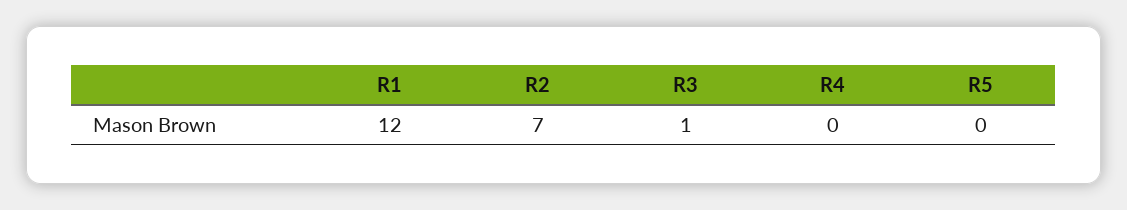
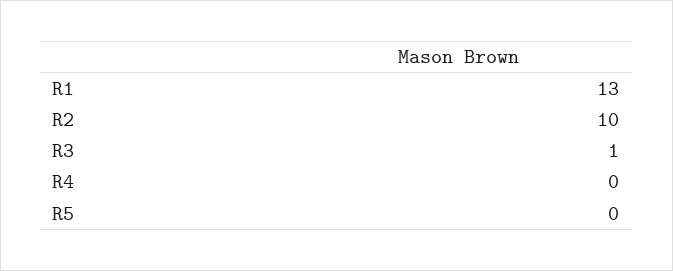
R1: 12 -> 13
R2: 7 -> 10

